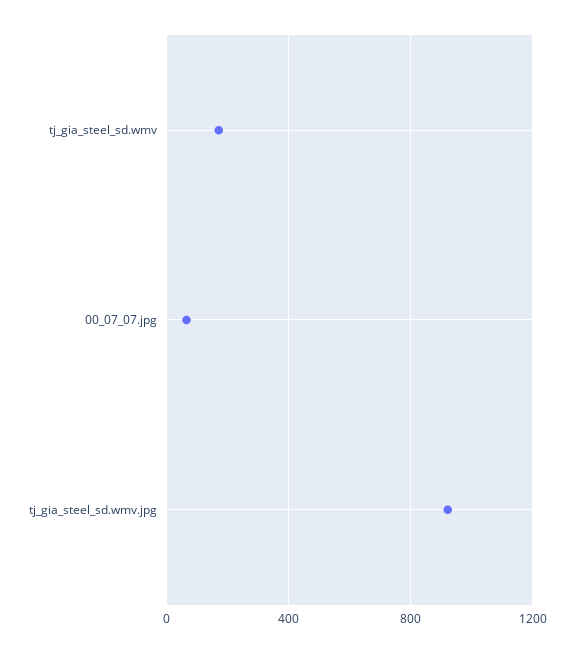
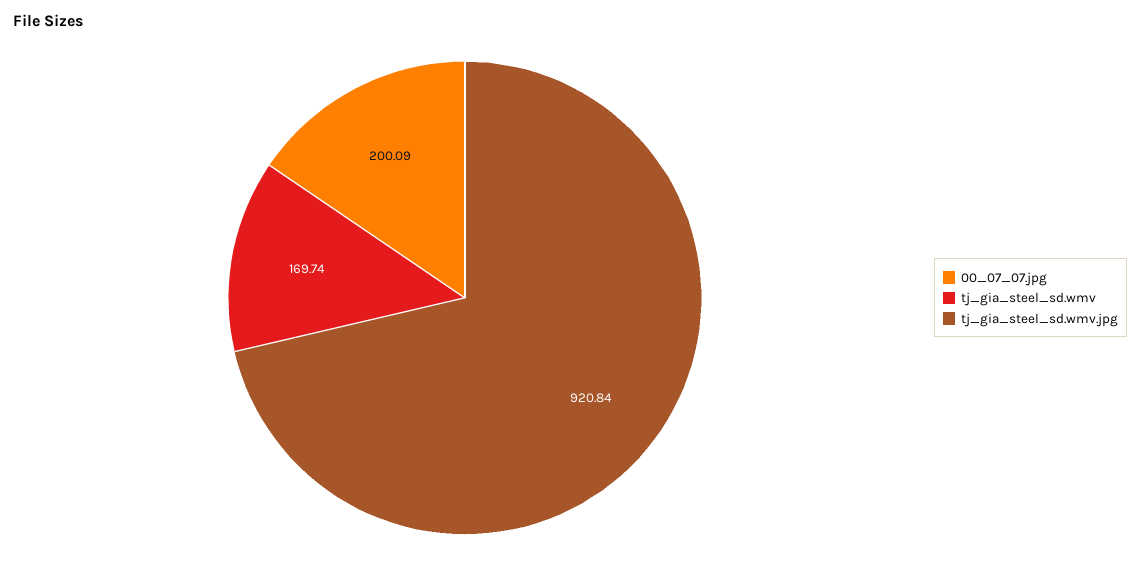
00_07_07.jpg: 50 -> 200.09

